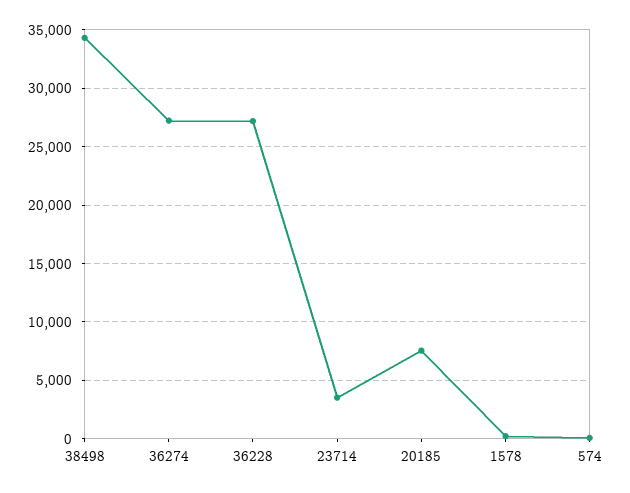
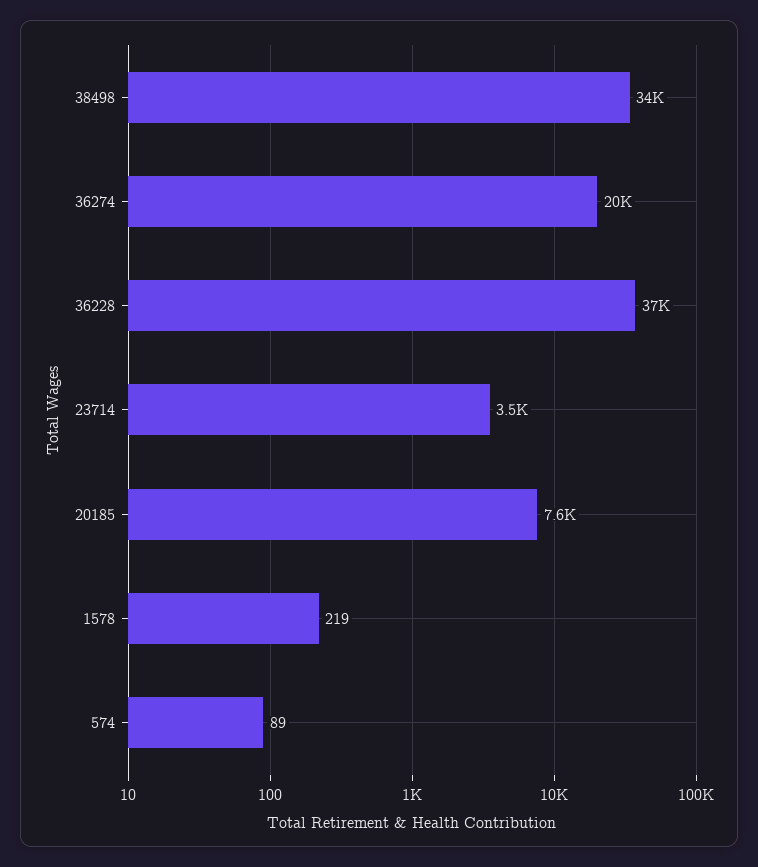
36274: 27000 -> 20000
36228: 27000 -> 37000

